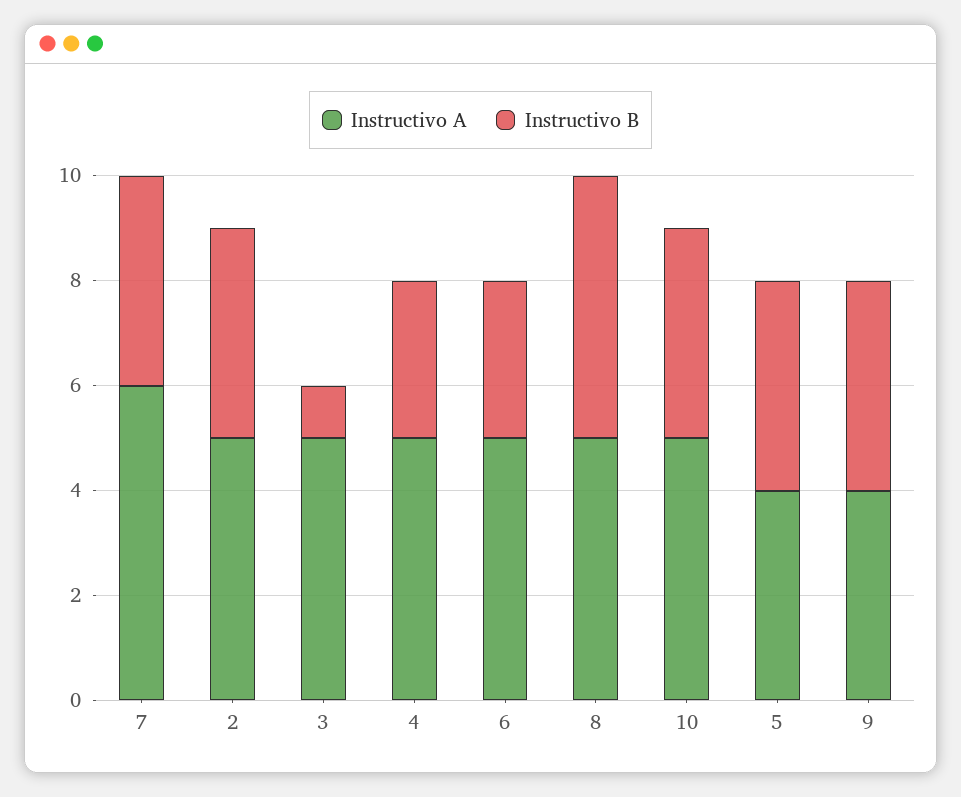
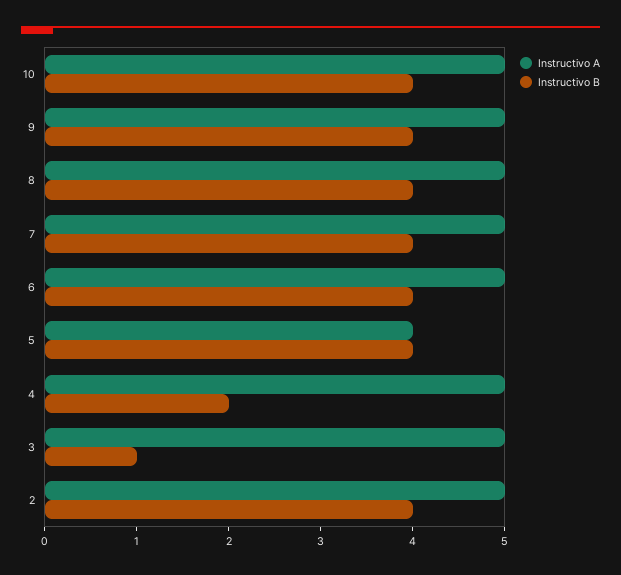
Instructivo A, 7: 6 -> 5
Instructivo B, 4: 3 -> 2
Instructivo B, 6: 3 -> 4
Instructivo B, 8: 5 -> 4
Instructivo A, 9: 4 -> 5

